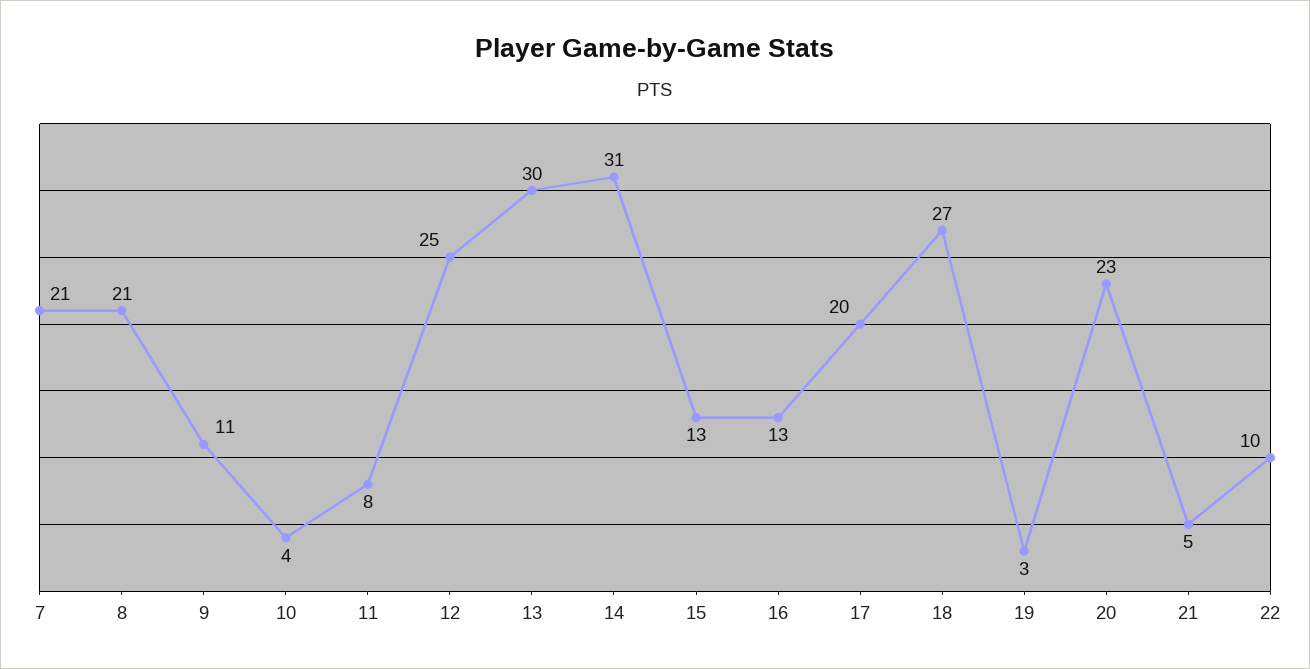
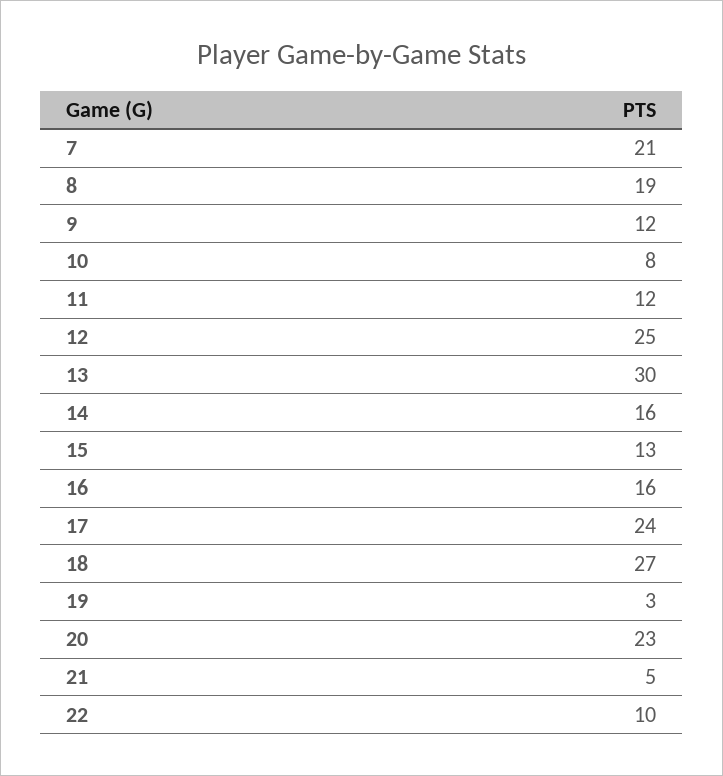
8: 21 -> 19
9: 11 -> 12
10: 4 -> 8
11: 8 -> 12
14: 31 -> 16
16: 13 -> 16
17: 20 -> 24

